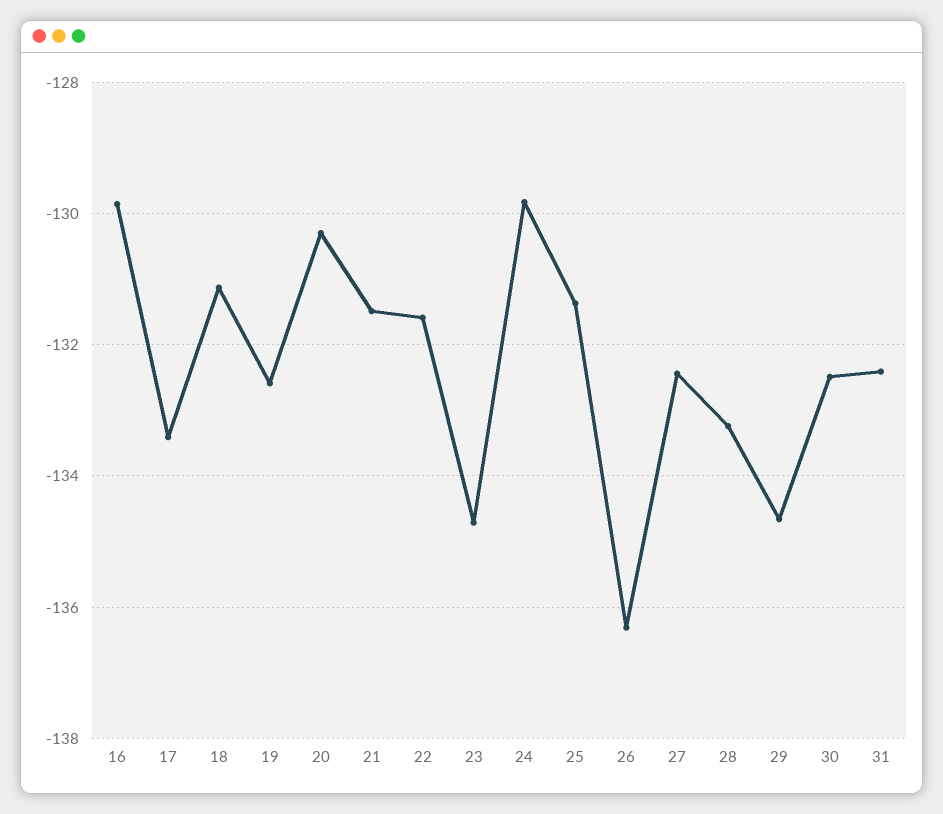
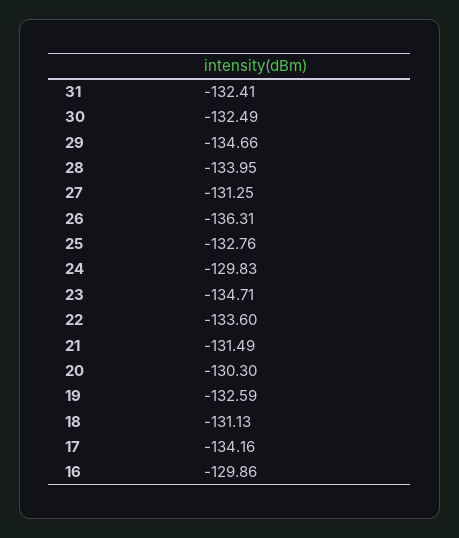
17: -133.4 -> -134.16
22: -131.6 -> -133.6
25: -131.4 -> -132.76
27: -132.4 -> -131.25
28: -133.2 -> -133.95

